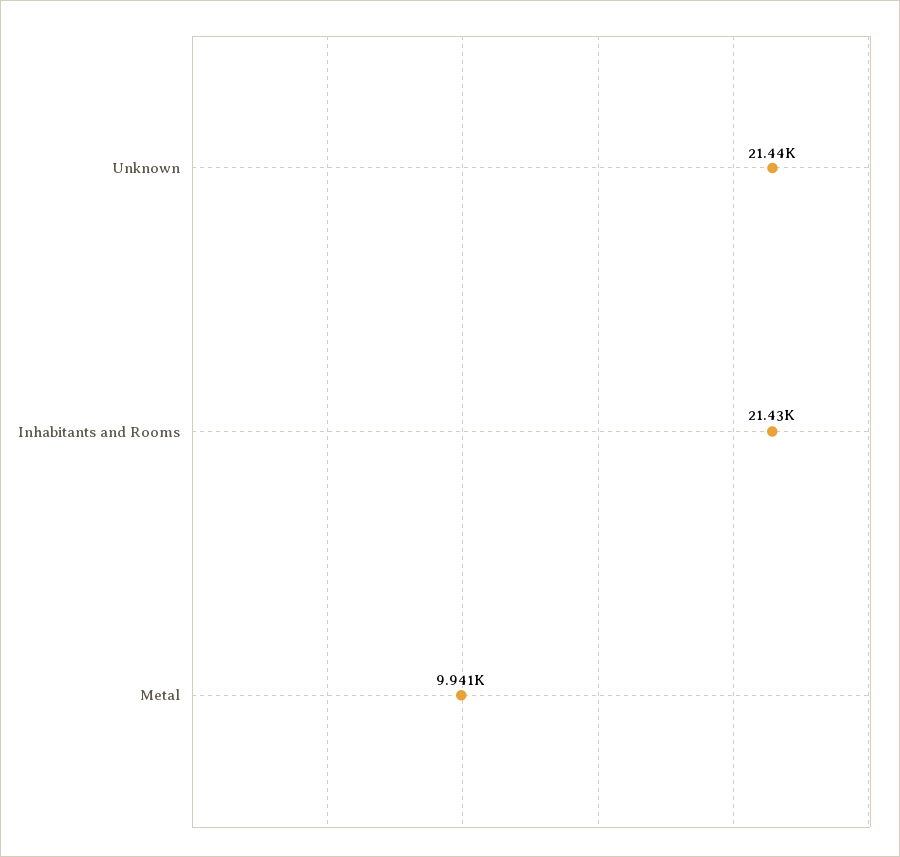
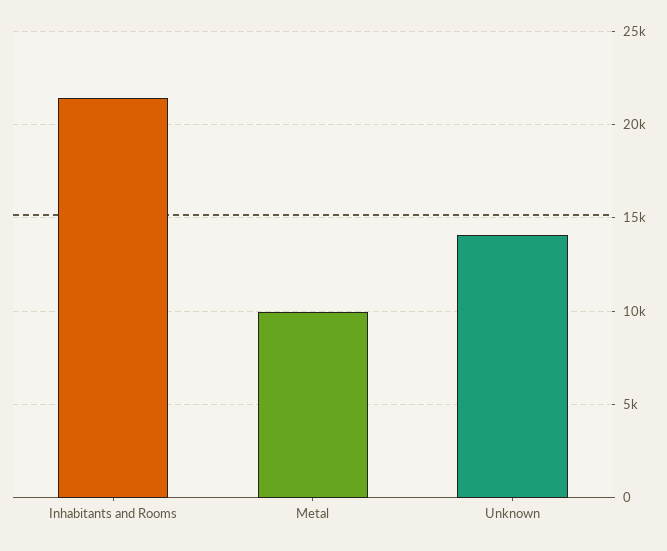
Unknown: 21440 -> 14000

